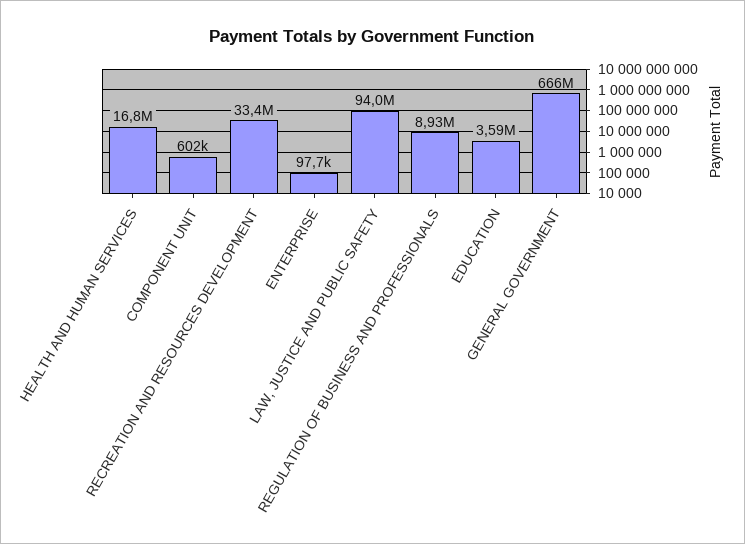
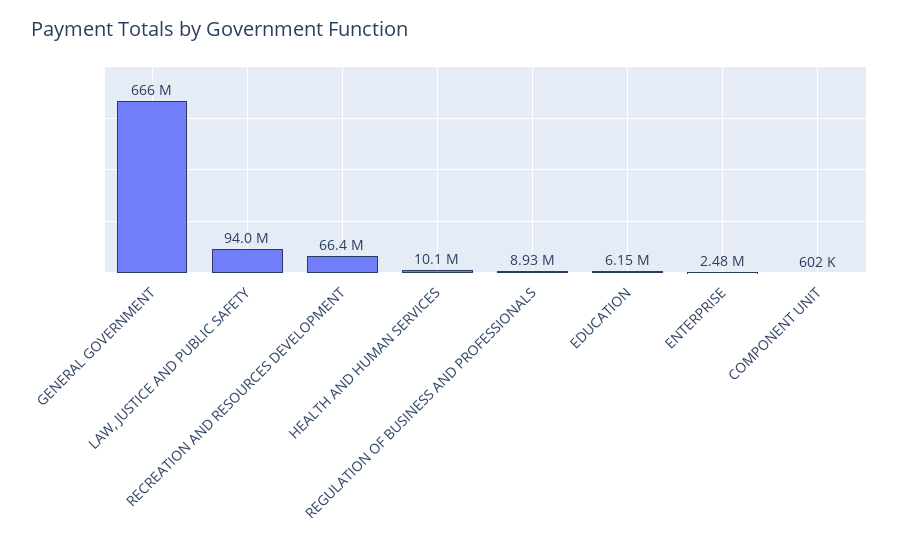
HEALTH AND HUMAN SERVICES: 16800000 -> 10100000
RECREATION AND RESOURCES DEVELOPMENT: 33400000 -> 66400000
ENTERPRISE: 97700 -> 2480000
EDUCATION: 3590000 -> 6150000

